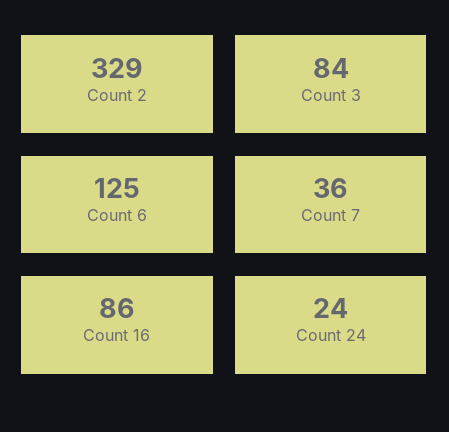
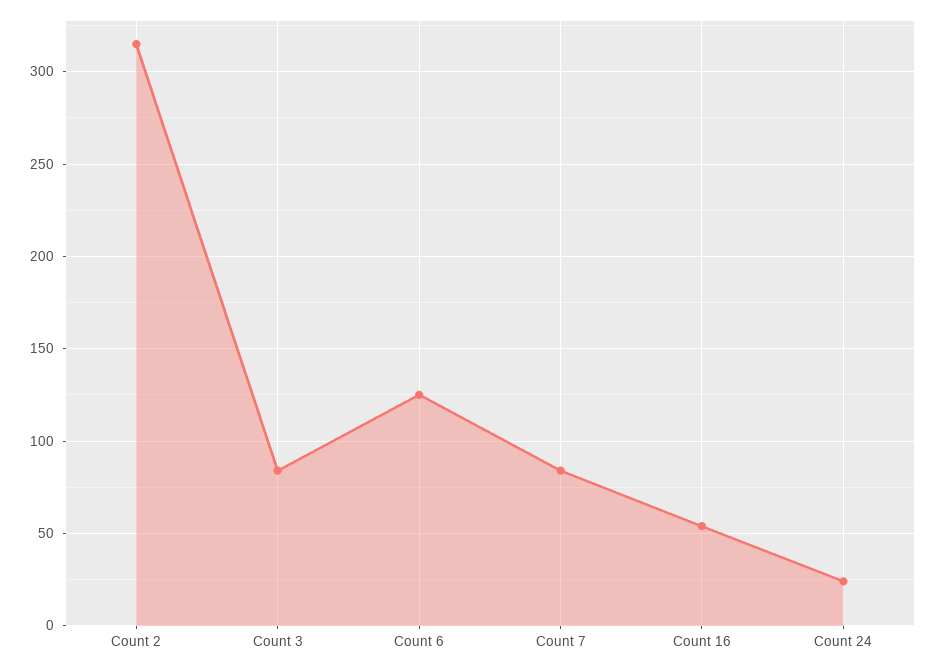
Count 2: 329 -> 315
Count 7: 36 -> 85
Count 16: 86 -> 55

